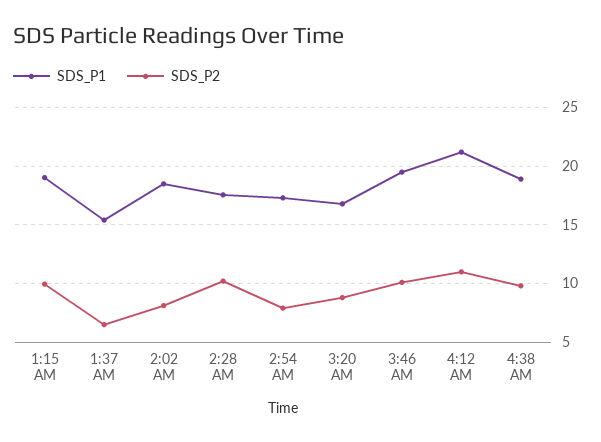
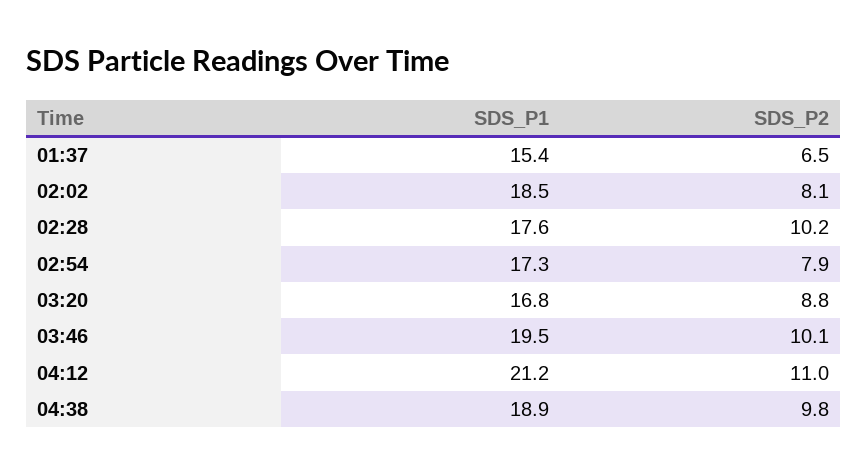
SDS_P1, 1:15 AM: 19 -> none
SDS_P2, 1:15 AM: 10 -> none

